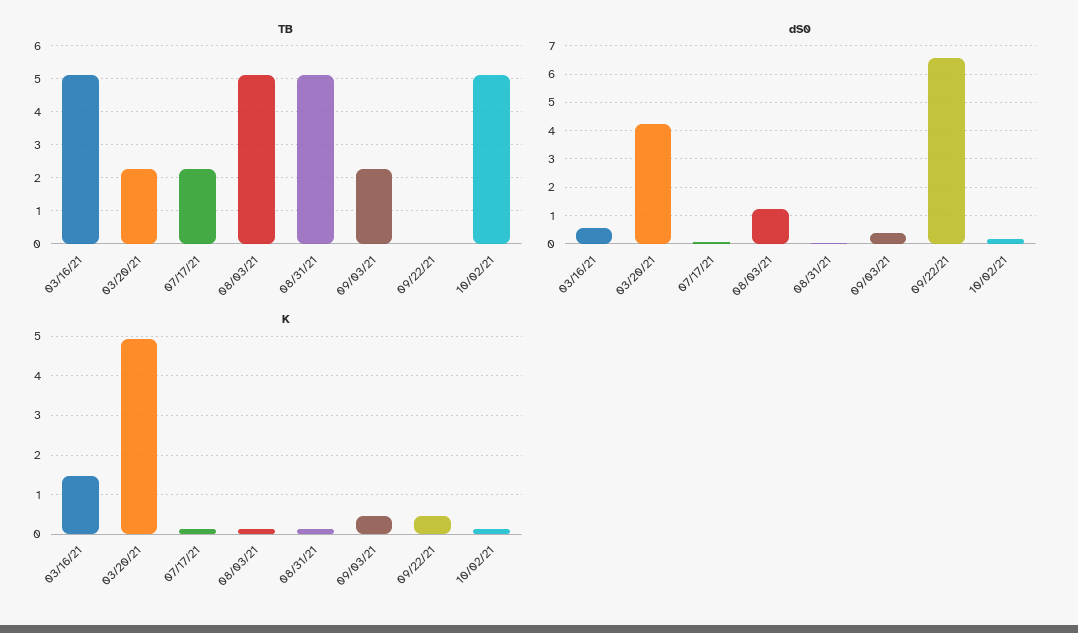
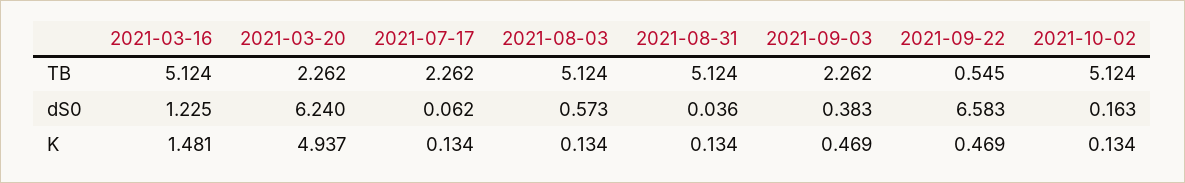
TB, 09/22/21: 0 -> 0.545
dS0, 03/16/21: 0.5 -> 1.225
dS0, 03/20/21: 4.25 -> 6.24
dS0, 08/03/21: 1.25 -> 0.573

